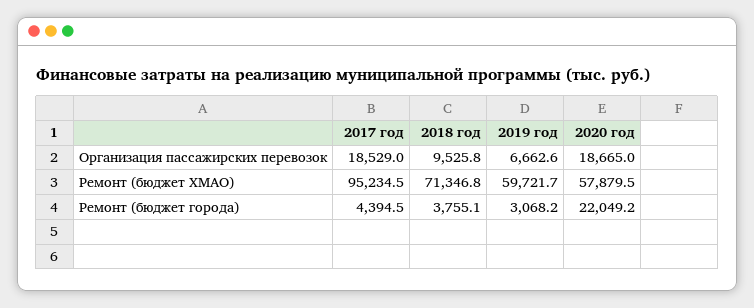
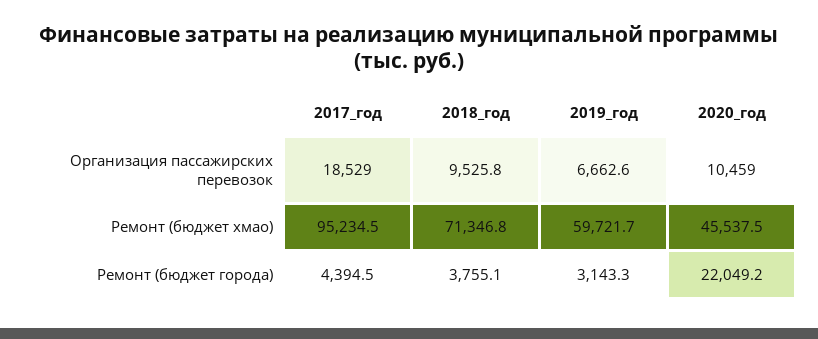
2020 год, Организация пассажирских перевозок: 18665 -> 10459
2020 год, Ремонт (бюджет ХМАО): 57879.5 -> 45537.5
2019 год, Ремонт (бюджет города): 3068.2 -> 3143.3

